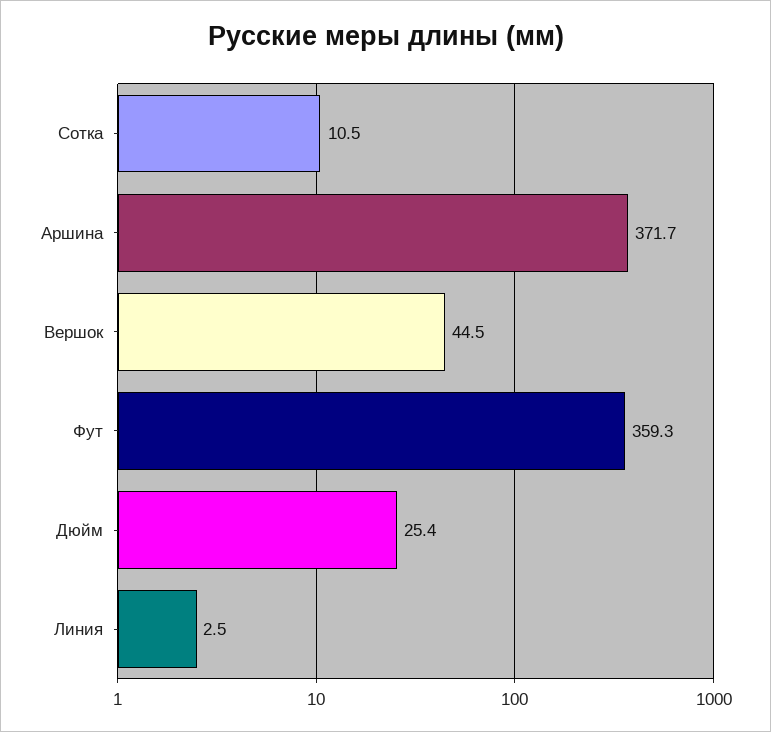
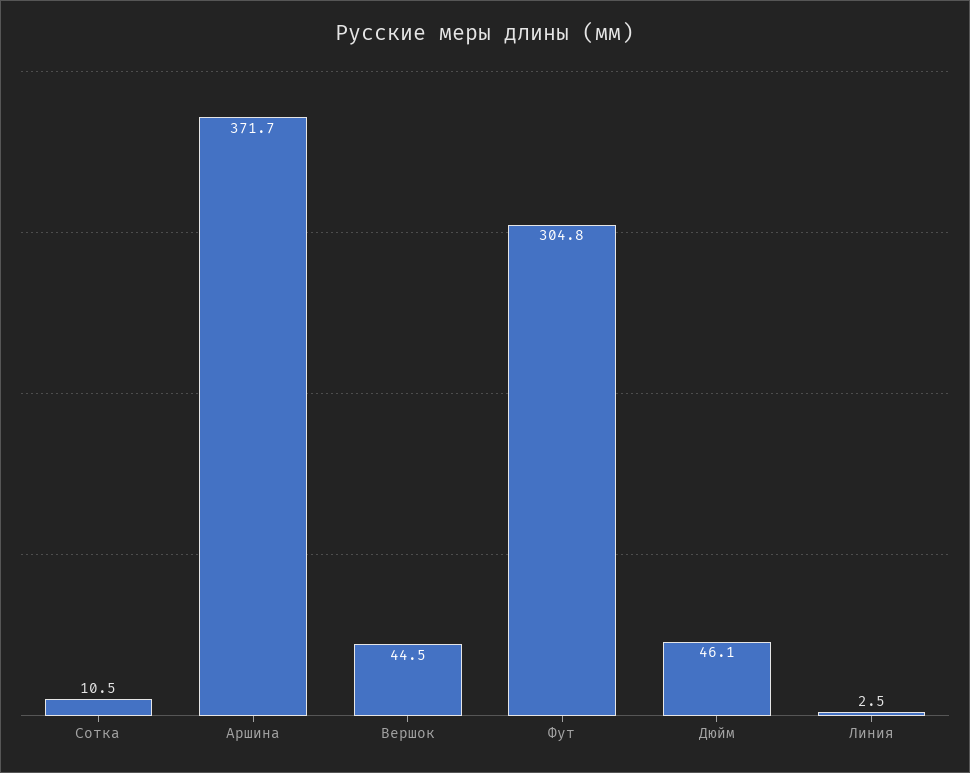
Фут: 359.3 -> 304.8
Дюйм: 25.4 -> 46.1

